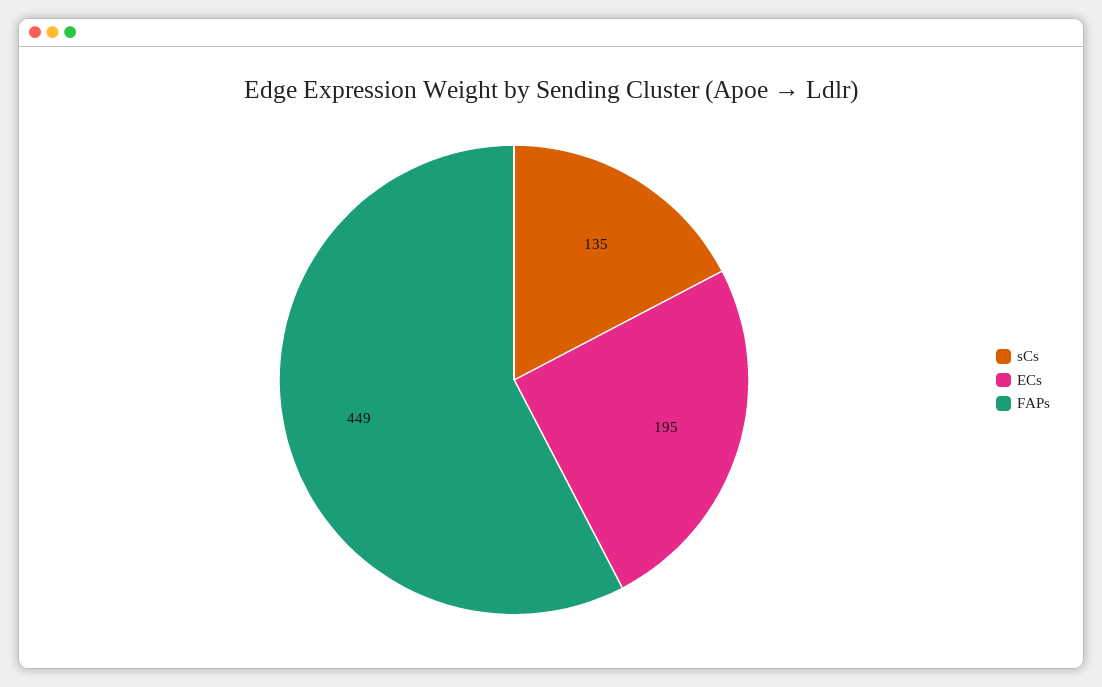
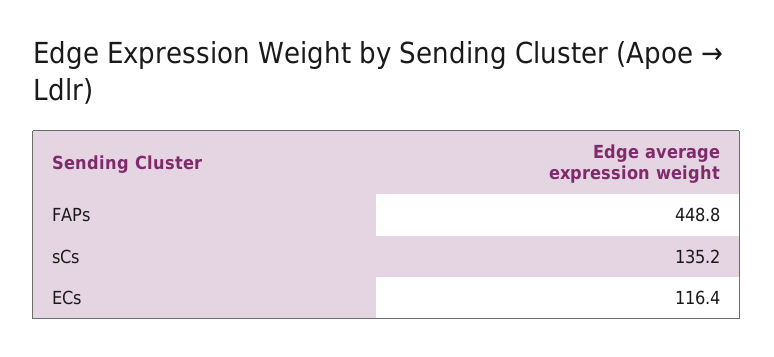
ECs: 195 -> 116.4

